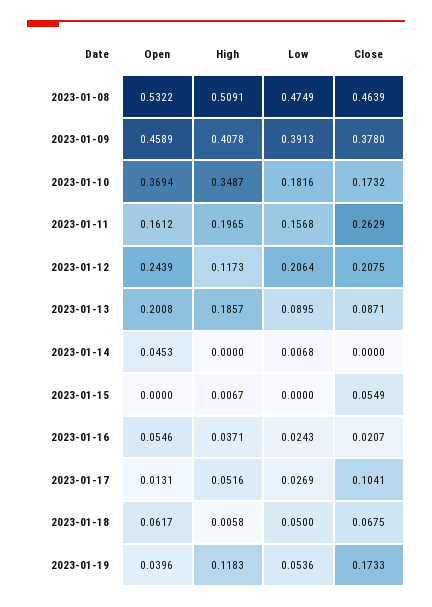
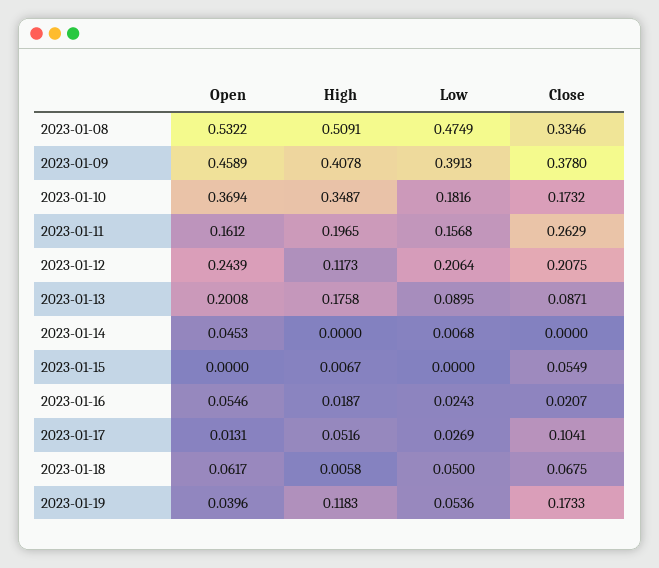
Close, 2023-01-08: 0.4639 -> 0.3346
High, 2023-01-13: 0.1857 -> 0.1758
High, 2023-01-16: 0.0371 -> 0.0187

